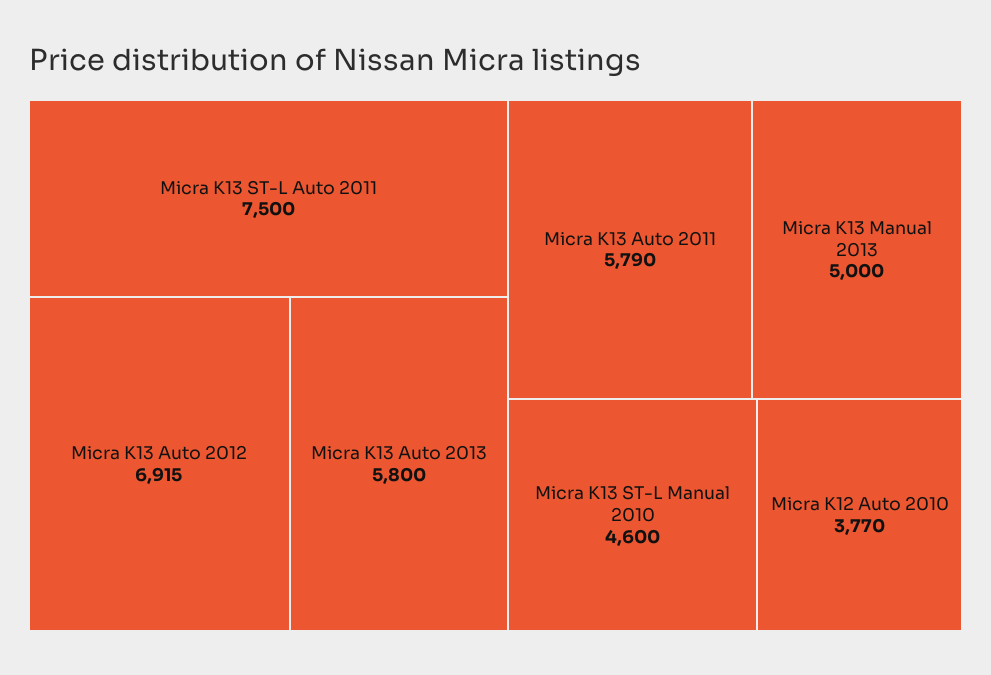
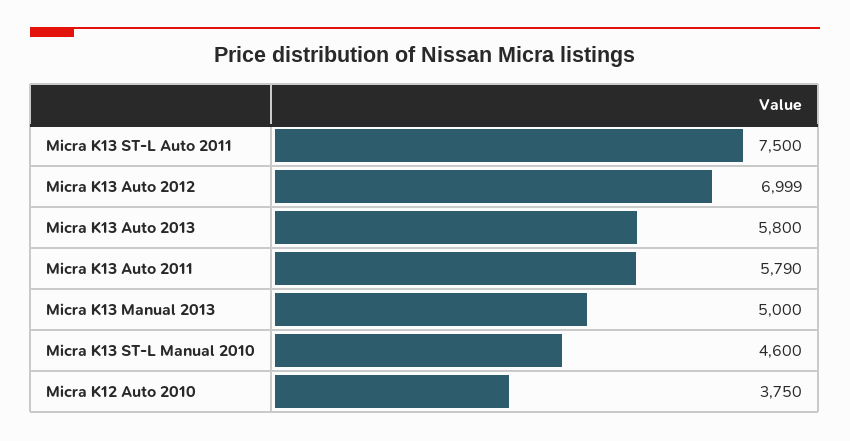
Micra K13 Auto 2012: 6915 -> 6999
Micra K12 Auto 2010: 3770 -> 3750

